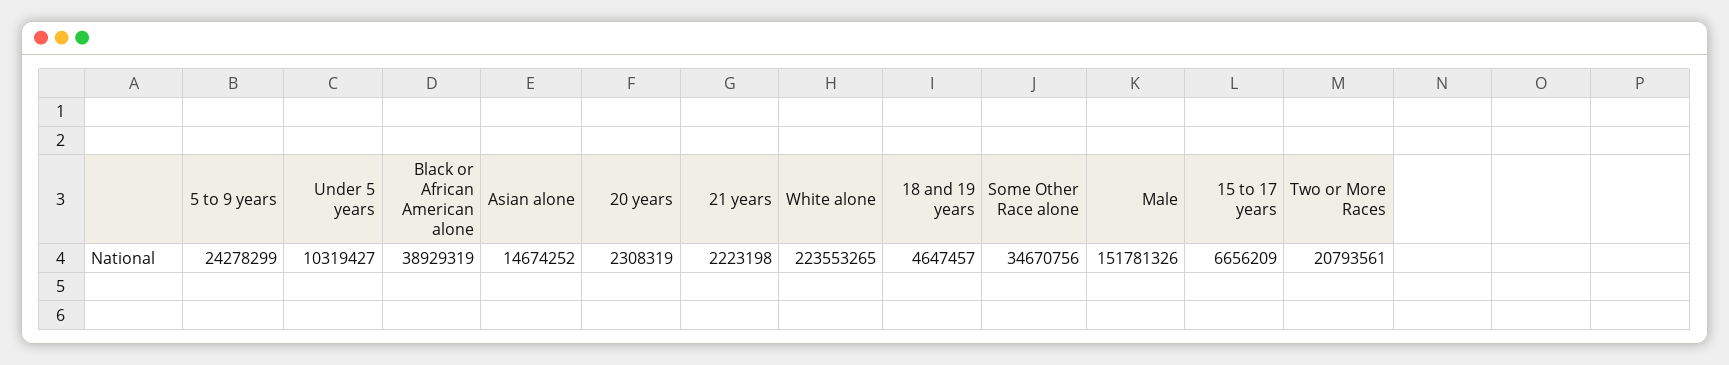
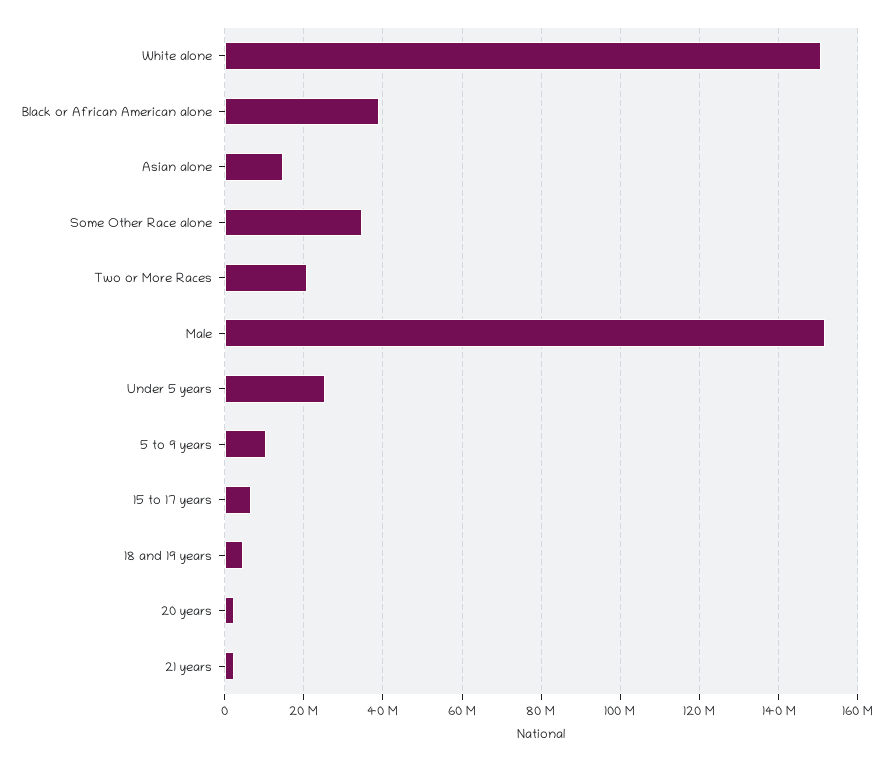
5 to 9 years: 24278299 -> 10000000
Under 5 years: 10319427 -> 26000000
White alone: 223553265 -> 150000000

